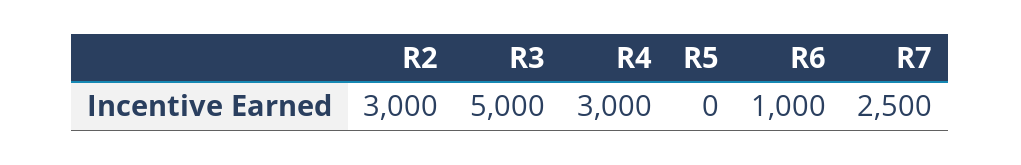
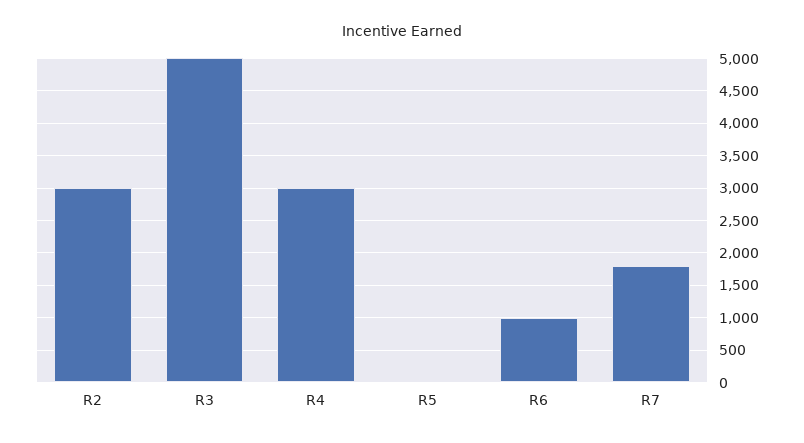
R7: 2500 -> 1800

